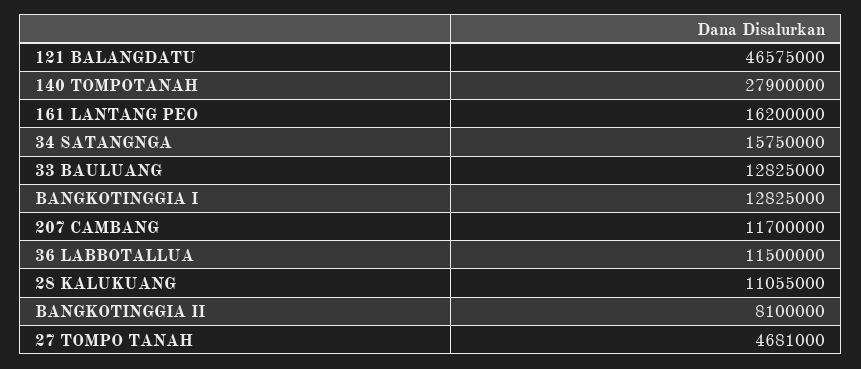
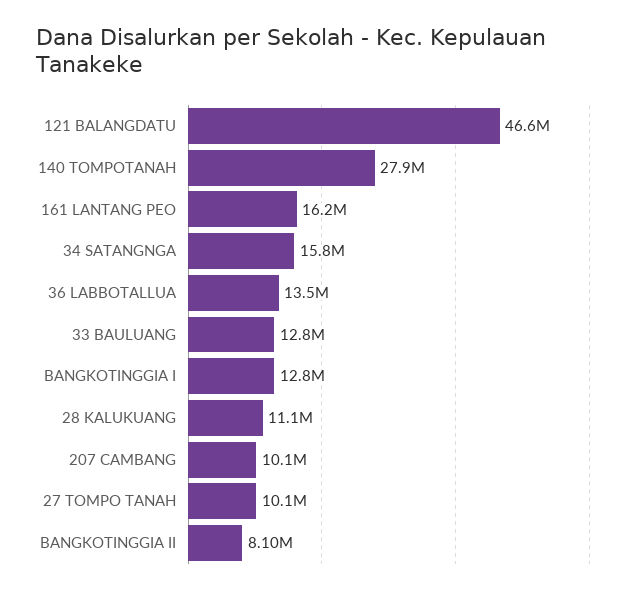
207 CAMBANG: 11700000 -> 10100000
36 LABBOTALLUA: 11500000 -> 13500000
27 TOMPO TANAH: 4681000 -> 10100000

